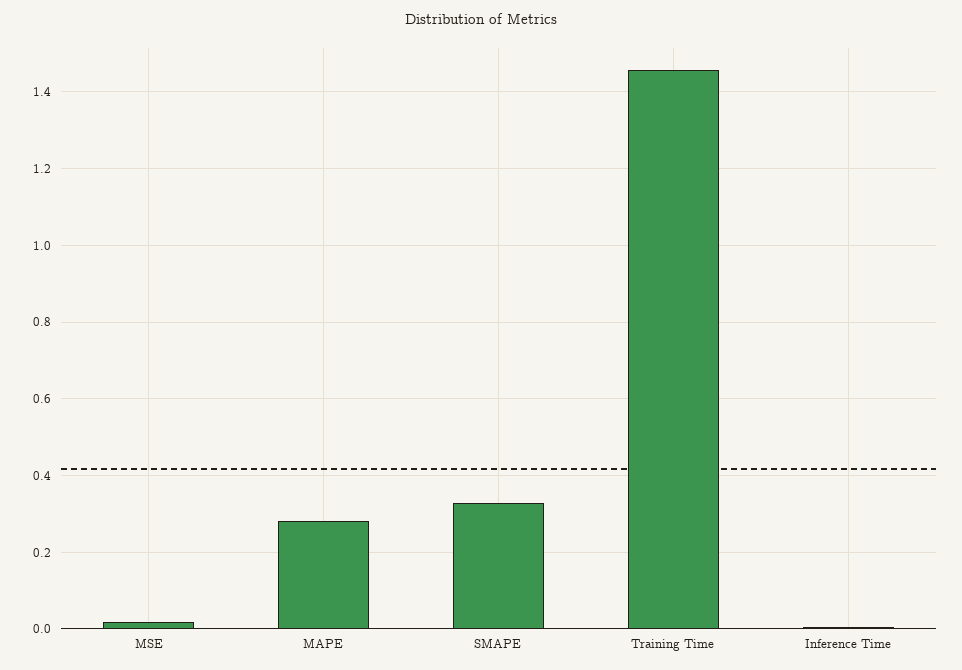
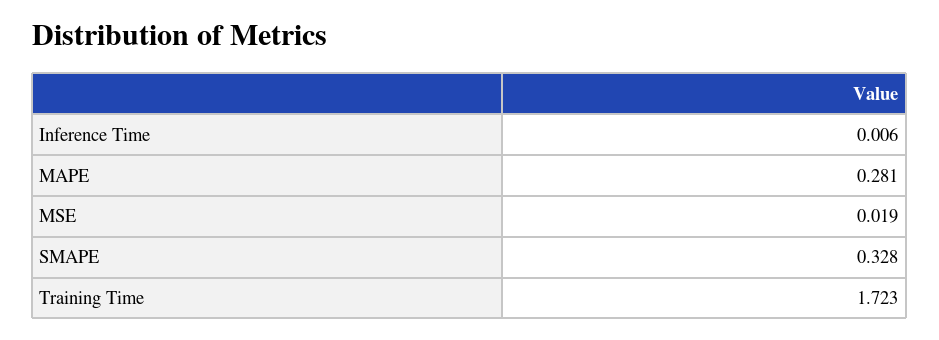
Training Time: 1.46 -> 1.723

